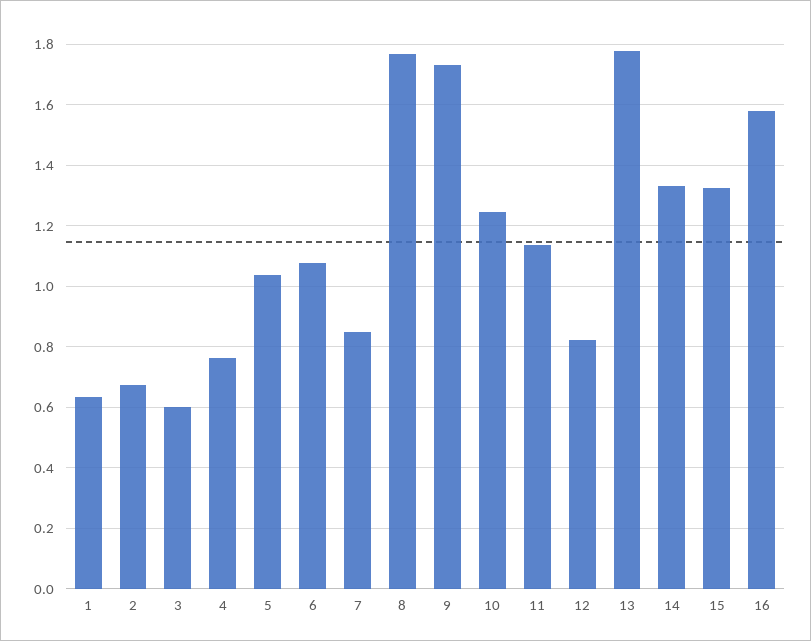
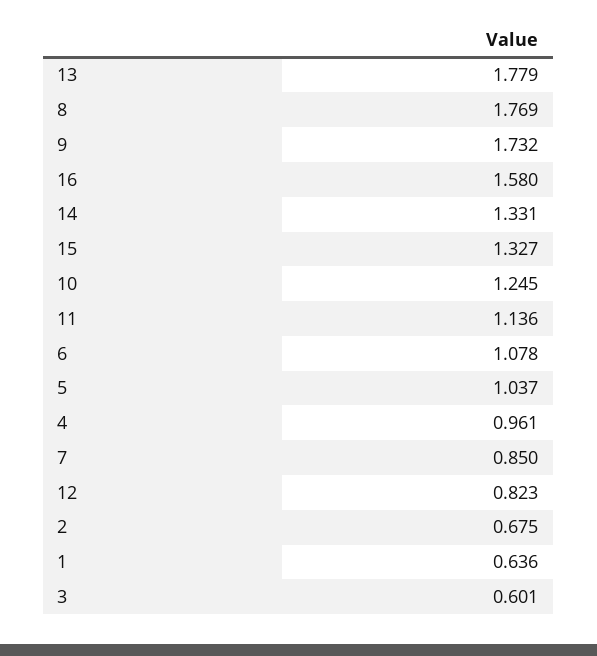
4: 0.76 -> 0.961

